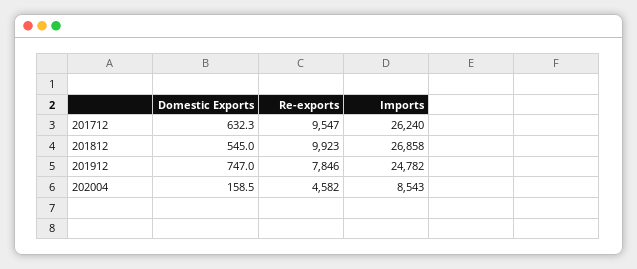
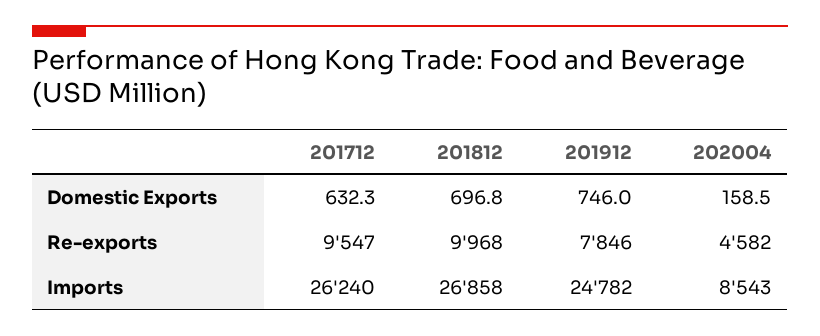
Domestic Exports, 201812: 545 -> 696.8
Re-exports, 201812: 9923 -> 9968
Domestic Exports, 201912: 747 -> 746

